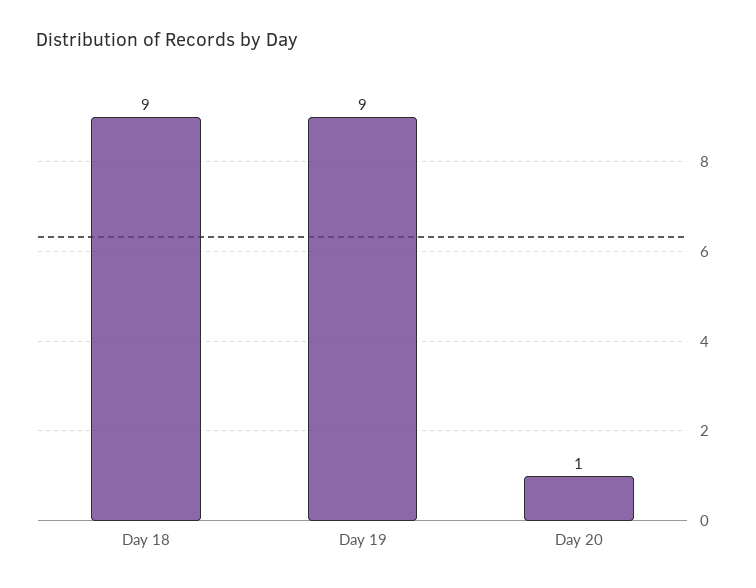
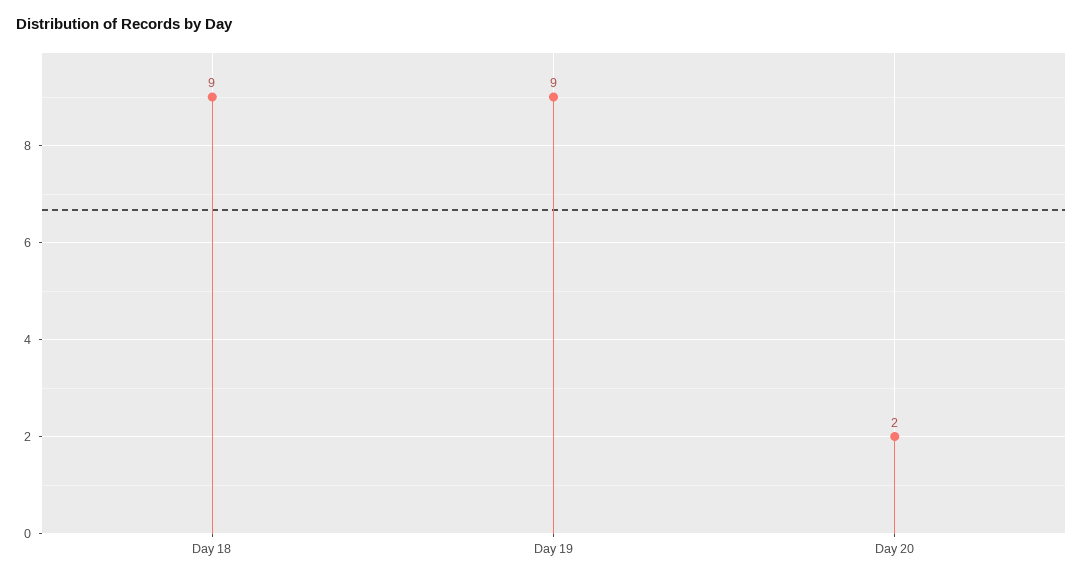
Day 20: 1 -> 2

